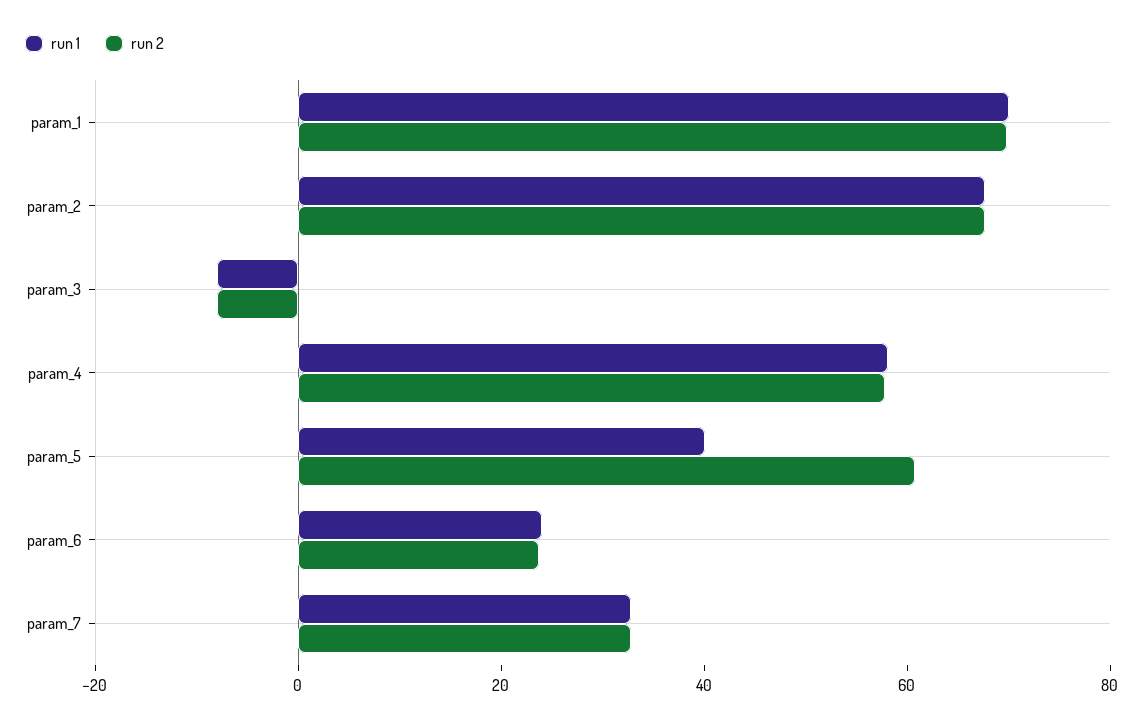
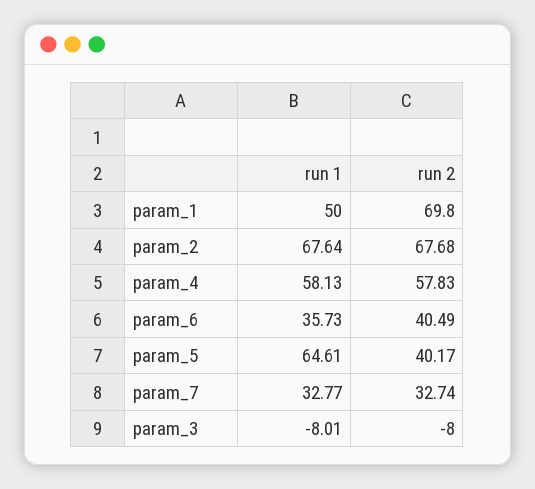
run 1, param_1: 70 -> 50
run 1, param_5: 40 -> 64.61
run 2, param_5: 60 -> 40.17
run 1, param_6: 25 -> 35.73
run 2, param_6: 25 -> 40.49

